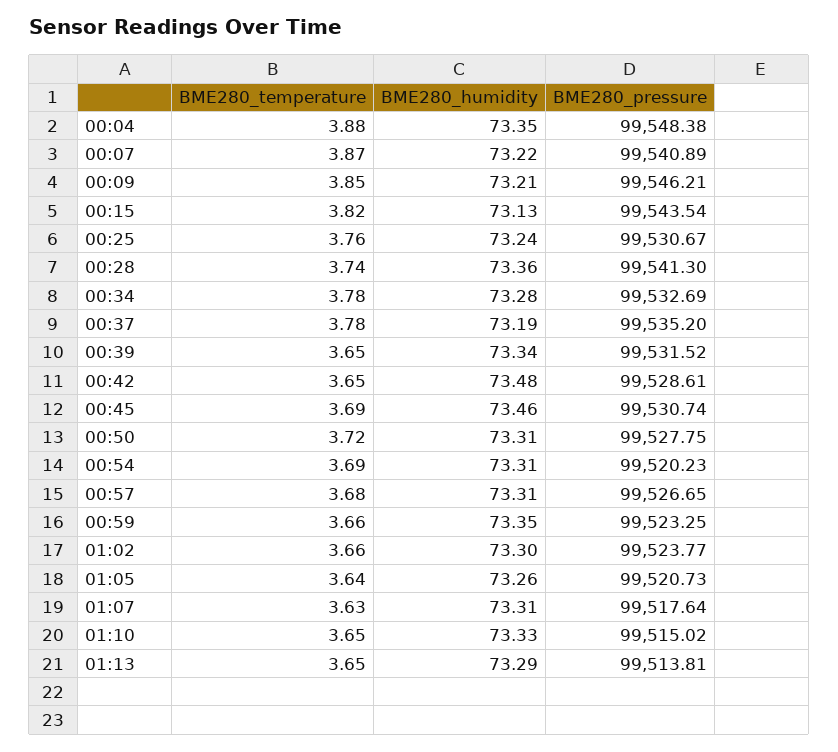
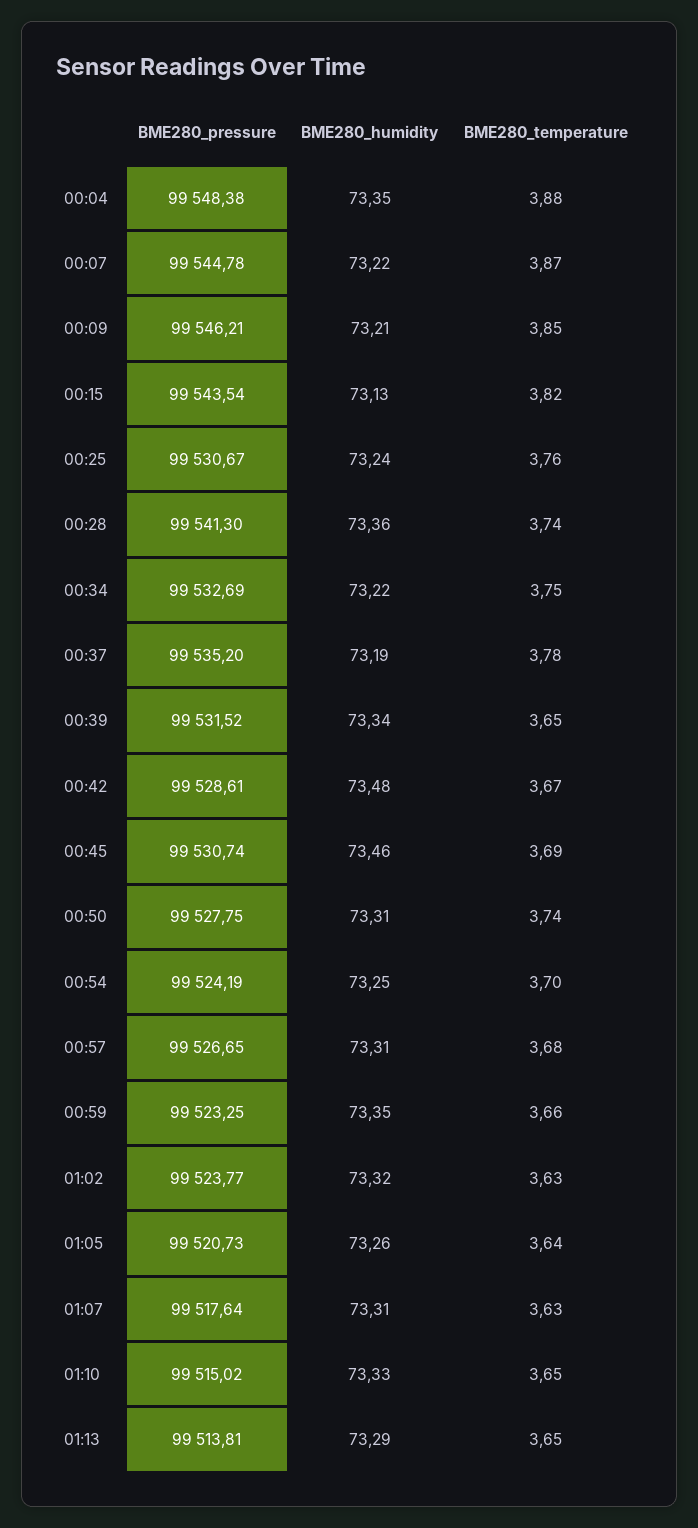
BME280_pressure, 00:07: 99540.89 -> 99544.78
BME280_temperature, 00:34: 3.78 -> 3.75
BME280_humidity, 00:34: 73.28 -> 73.22
BME280_temperature, 00:42: 3.65 -> 3.67
BME280_temperature, 00:50: 3.72 -> 3.74
BME280_temperature, 00:54: 3.69 -> 3.7
BME280_humidity, 00:54: 73.31 -> 73.25
BME280_pressure, 00:54: 99520.23 -> 99524.19
BME280_temperature, 01:02: 3.66 -> 3.63
BME280_humidity, 01:02: 73.3 -> 73.32

